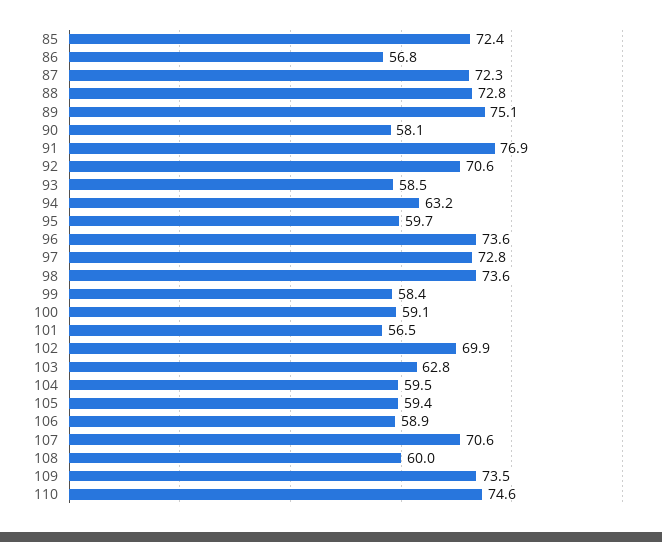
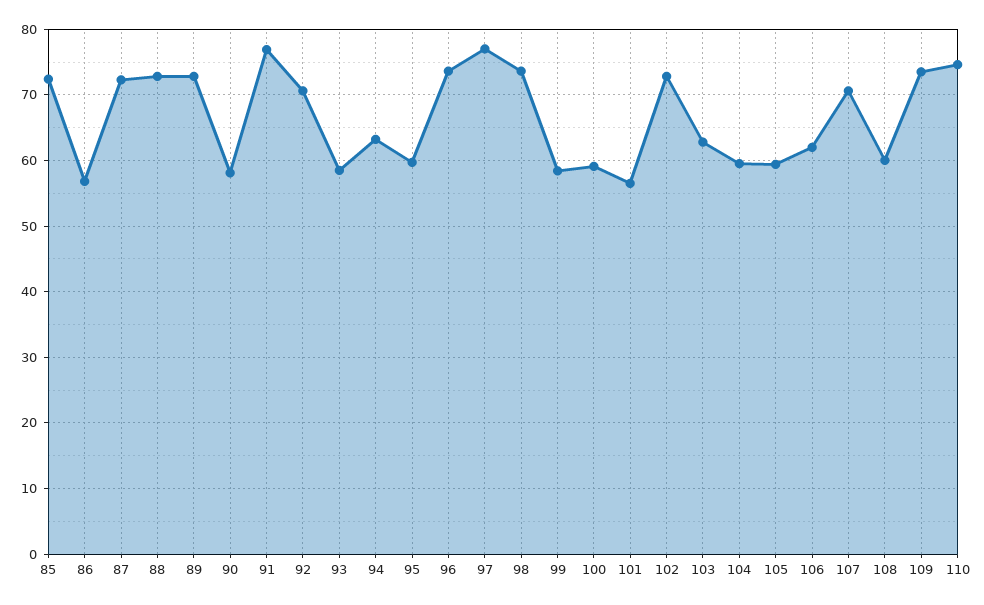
89: 75.1 -> 73
97: 72.8 -> 77
102: 69.9 -> 73
106: 58.9 -> 62

